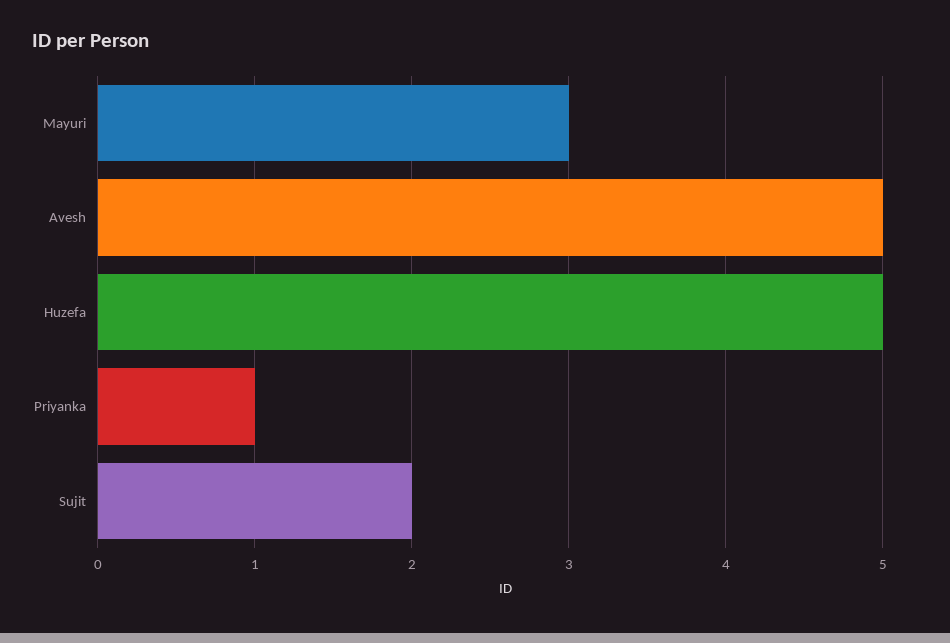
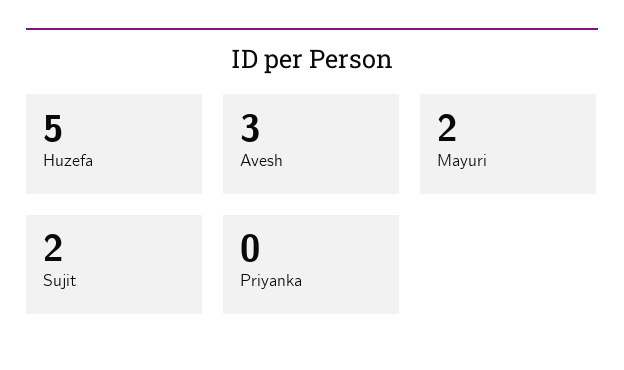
Mayuri: 3 -> 2
Avesh: 5 -> 3
Priyanka: 1 -> 0

